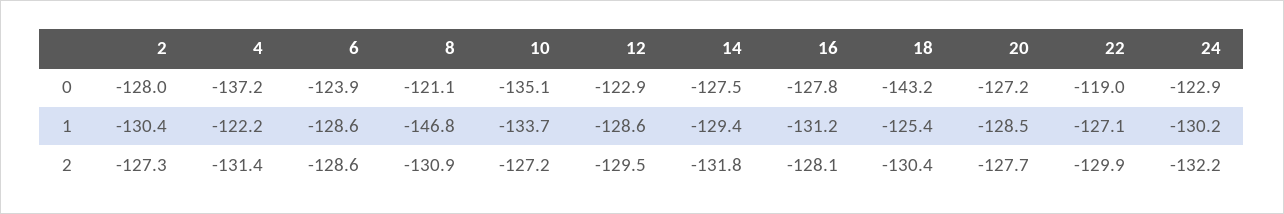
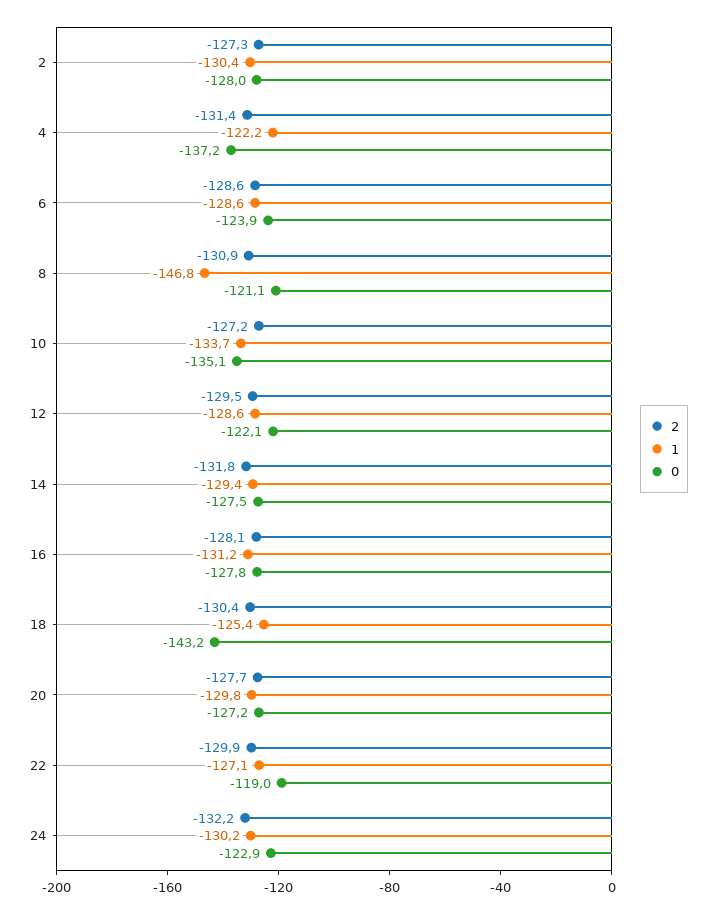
0, 12: -122.9 -> -122.1
1, 20: -128.5 -> -129.8

